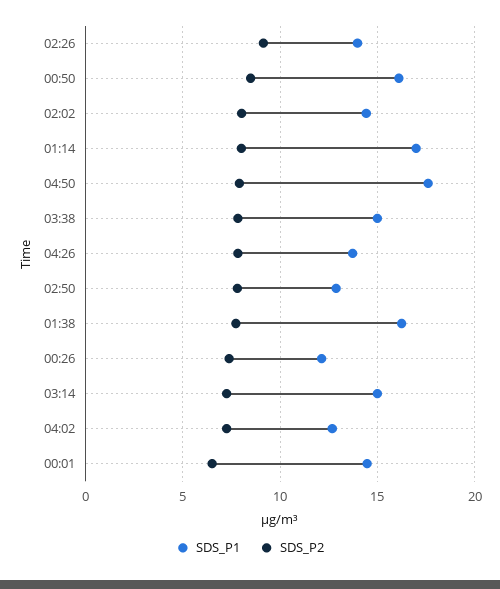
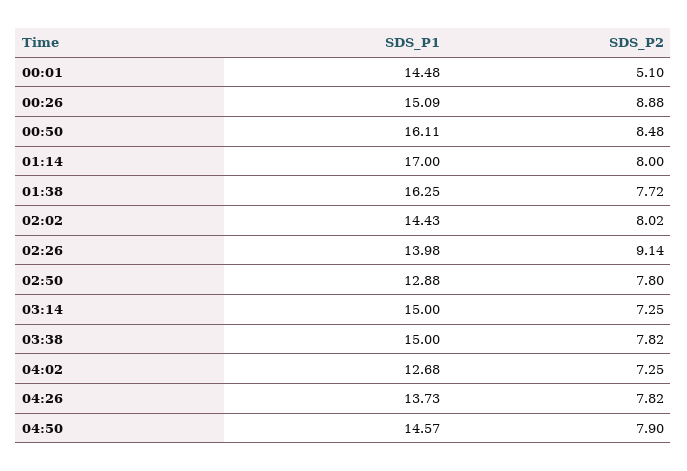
SDS_P1, 04:50: 17.5 -> 14.57
SDS_P1, 00:26: 12 -> 15.09
SDS_P2, 00:26: 7.5 -> 8.88
SDS_P2, 00:01: 6.5 -> 5.1

